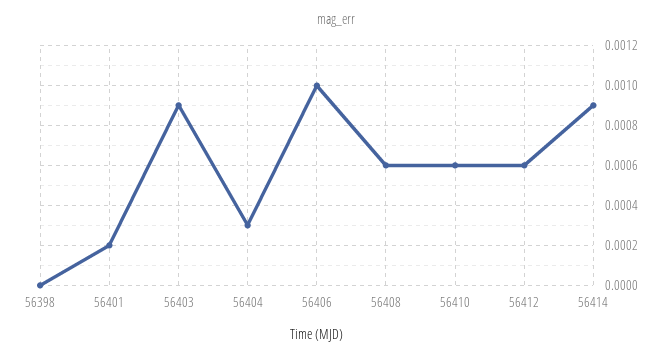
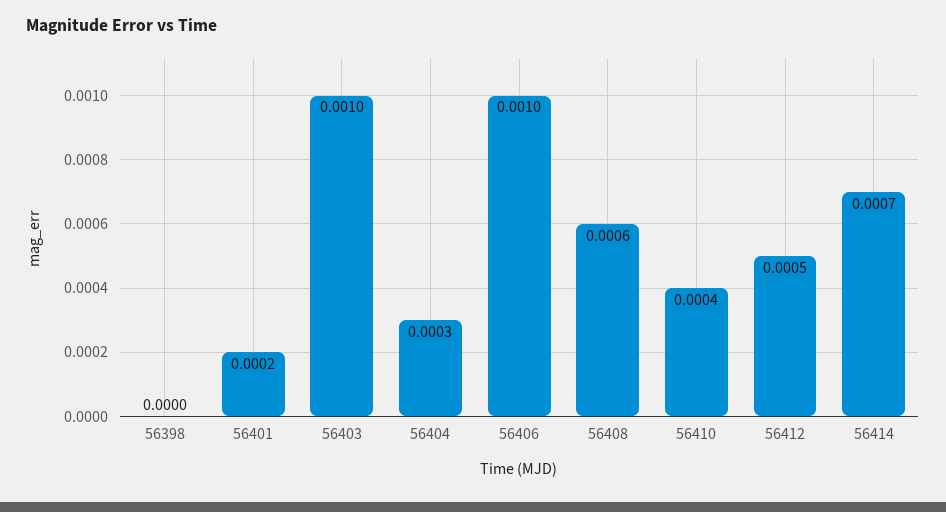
56403: 0.0009 -> 0.001
56410: 0.0006 -> 0.0004
56412: 0.0006 -> 0.0005
56414: 0.0009 -> 0.0007

